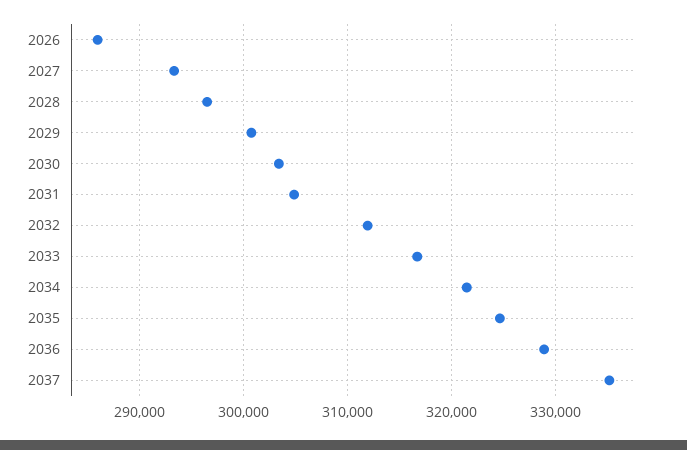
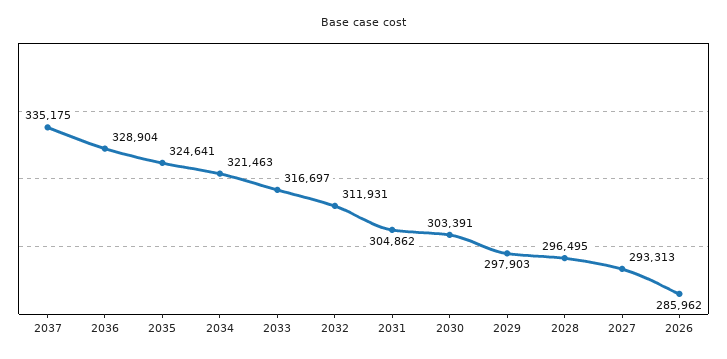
2029: 301000 -> 297903

